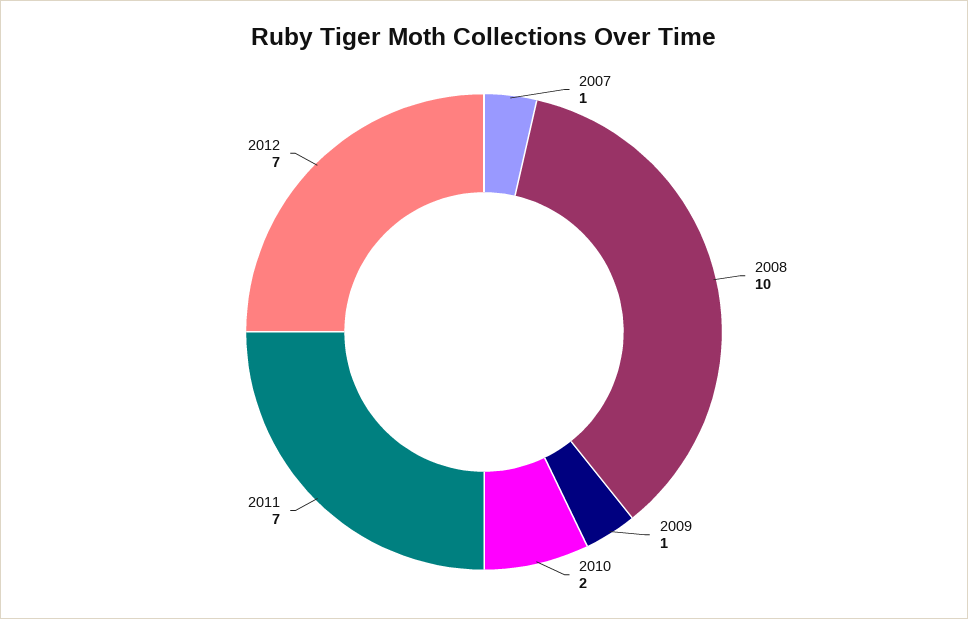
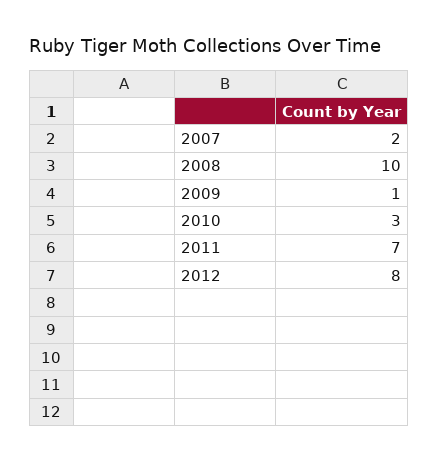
2007: 1 -> 2
2010: 2 -> 3
2012: 7 -> 8

